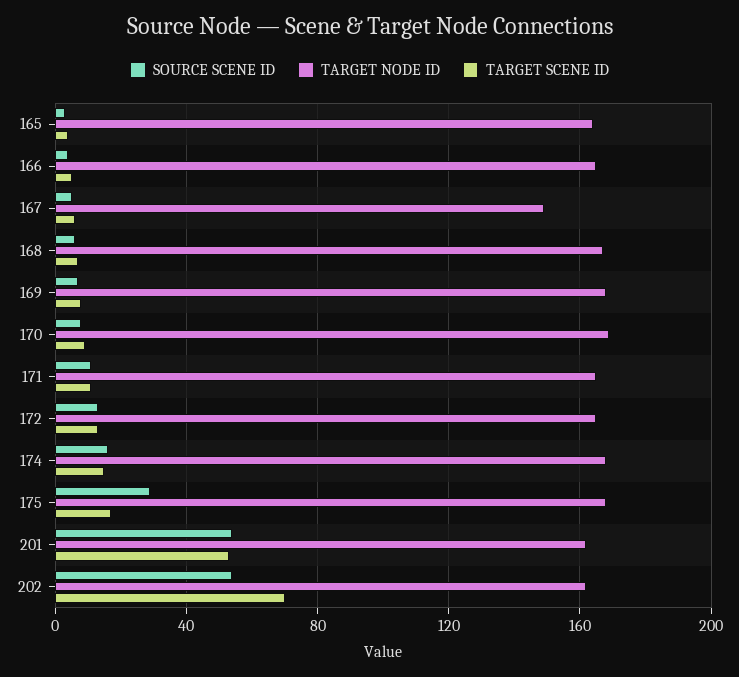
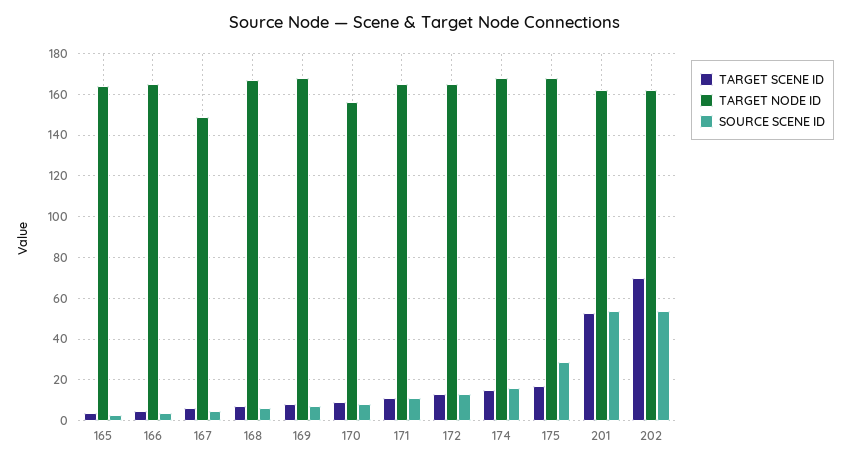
TARGET NODE ID, 170: 170 -> 155

